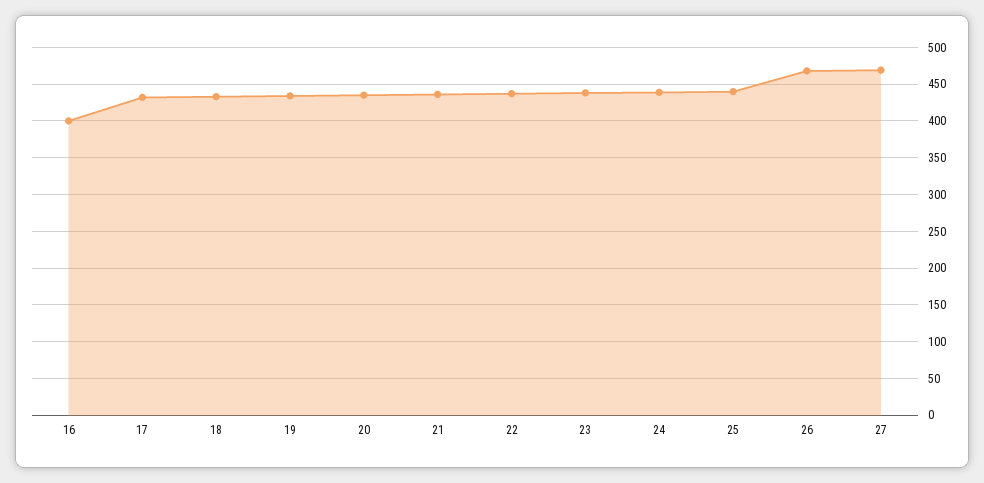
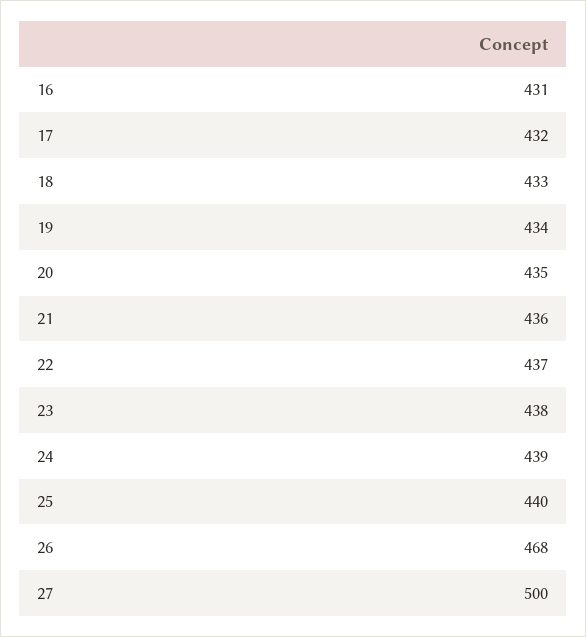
16: 400 -> 431
27: 470 -> 500

